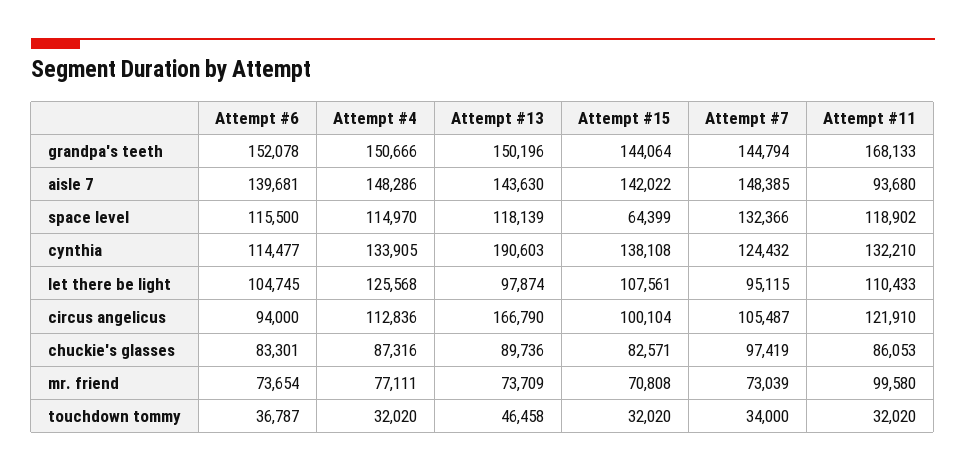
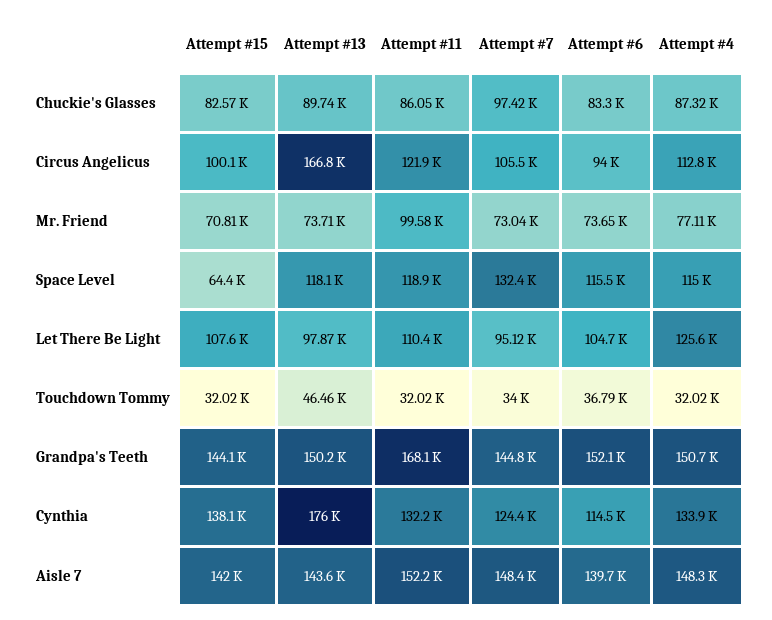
Attempt #11, aisle 7: 93680 -> 152200
Attempt #13, cynthia: 190603 -> 176000

